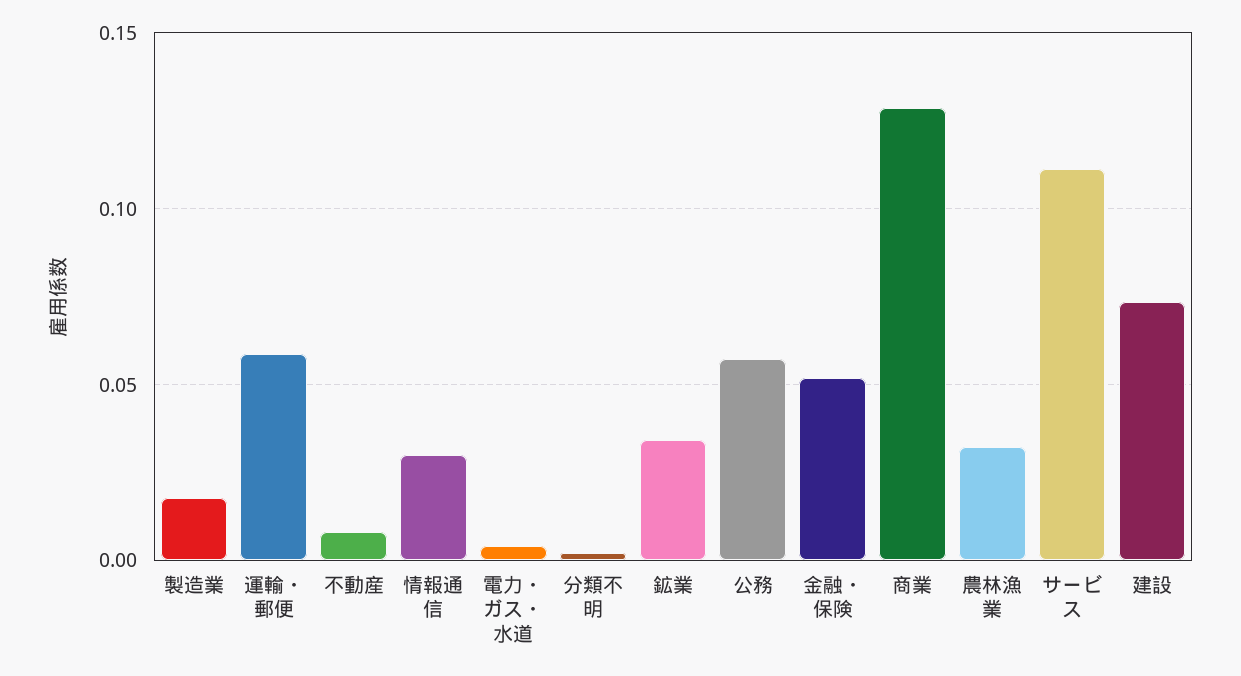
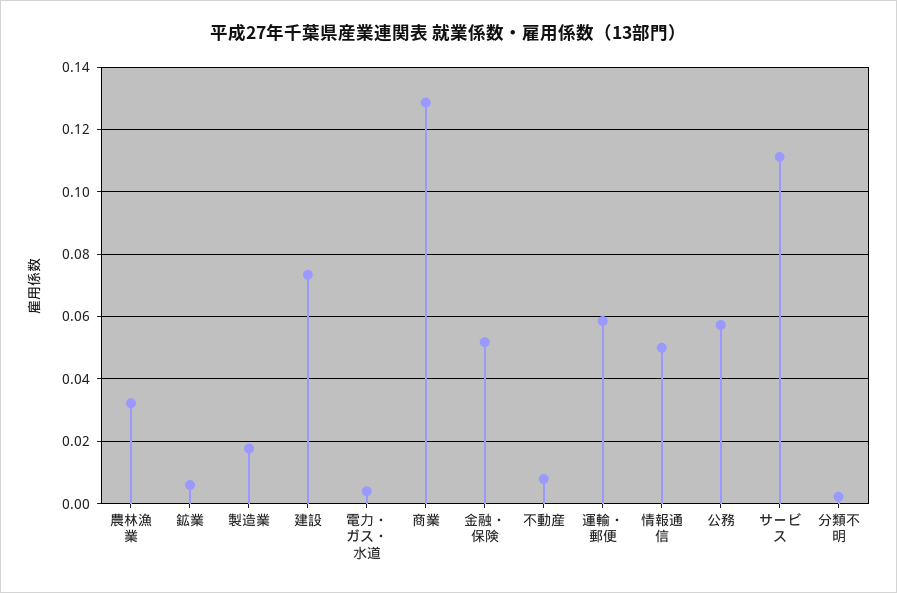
情報通信: 0.03 -> 0.05
鉱業: 0.035 -> 0.006

